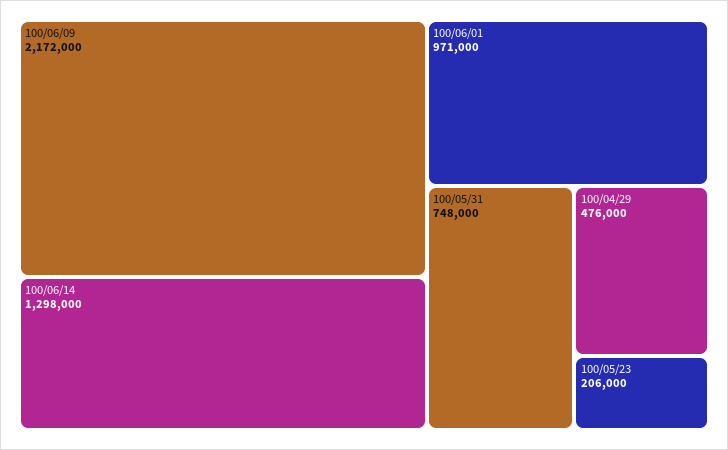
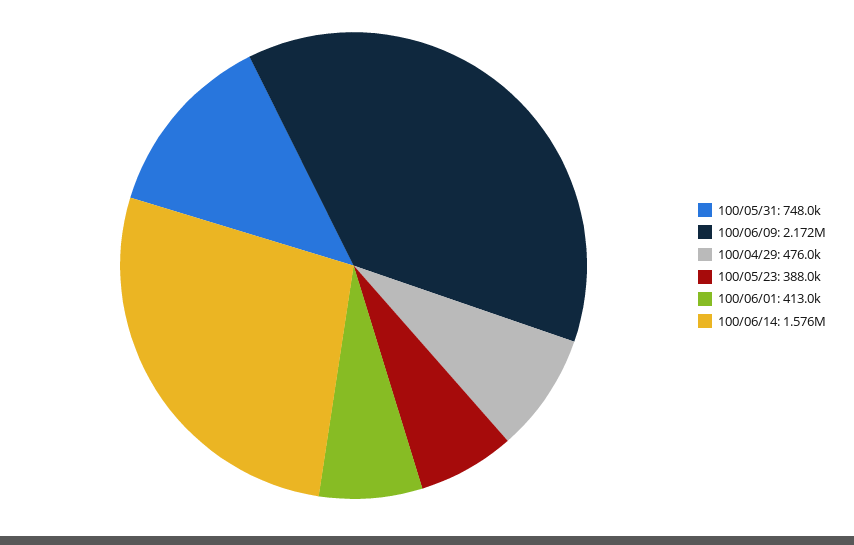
100/06/14: 1298000 -> 1576000
100/06/01: 971000 -> 413000
100/05/23: 206000 -> 388000

